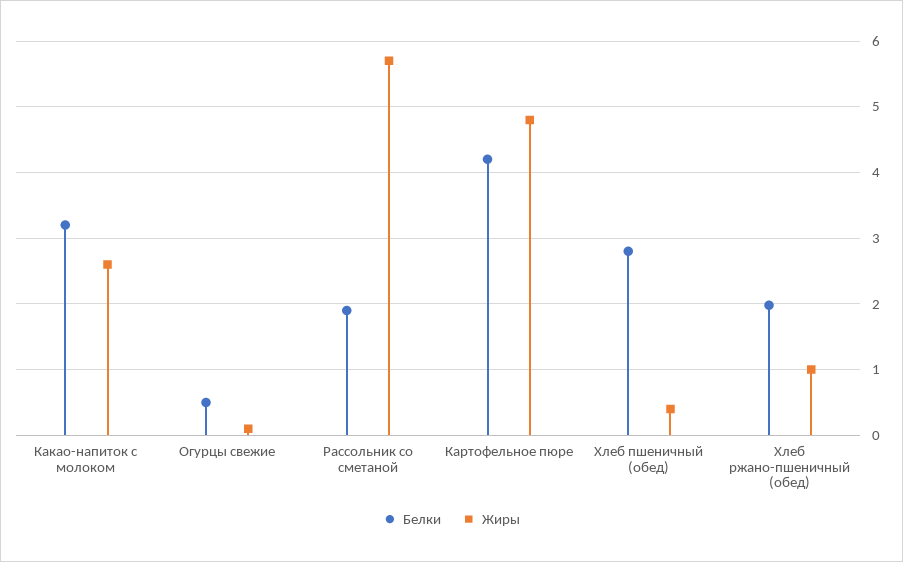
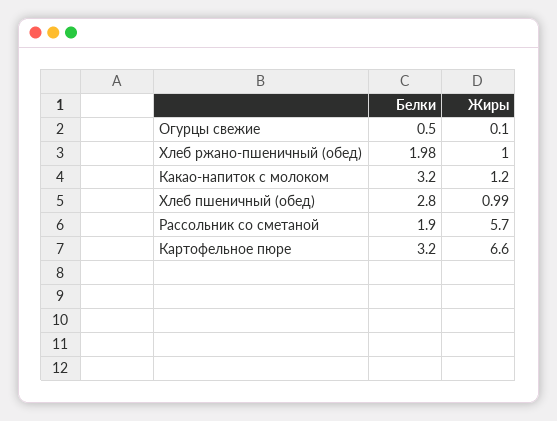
Жиры, Какао-напиток с молоком: 2.6 -> 1.2
Белки, Картофельное пюре: 4.2 -> 3.2
Жиры, Картофельное пюре: 4.8 -> 6.6
Жиры, Хлеб пшеничный (обед): 0.4 -> 0.99

